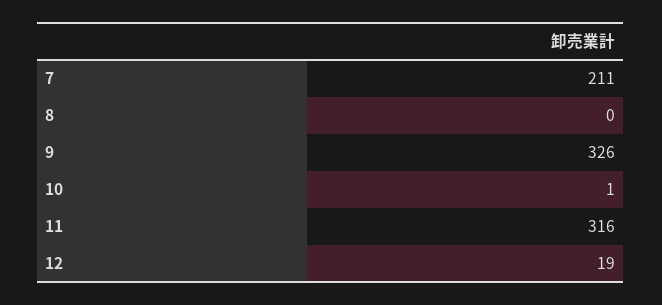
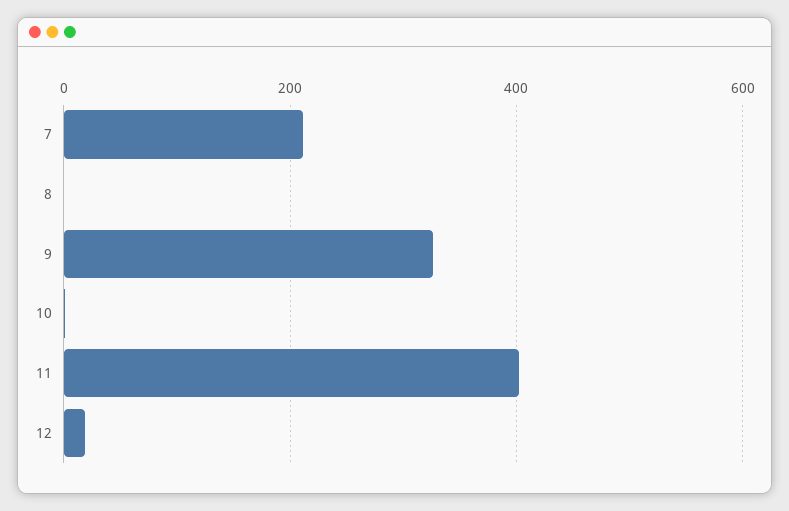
11: 316 -> 400

